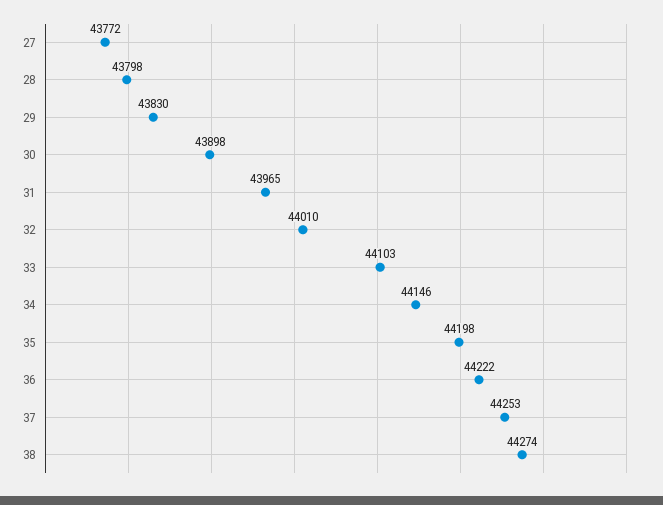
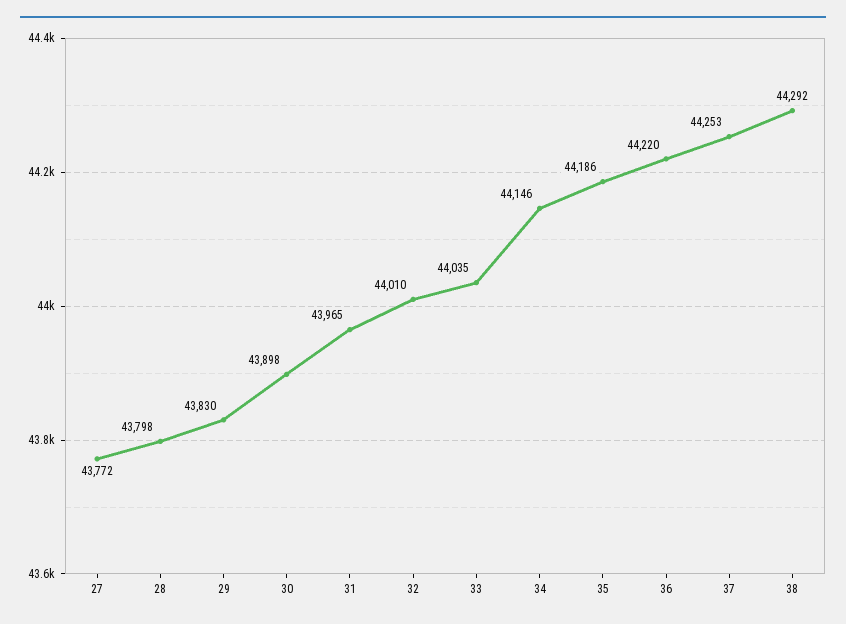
33: 44103 -> 44035
35: 44198 -> 44186
36: 44222 -> 44220
38: 44274 -> 44292

